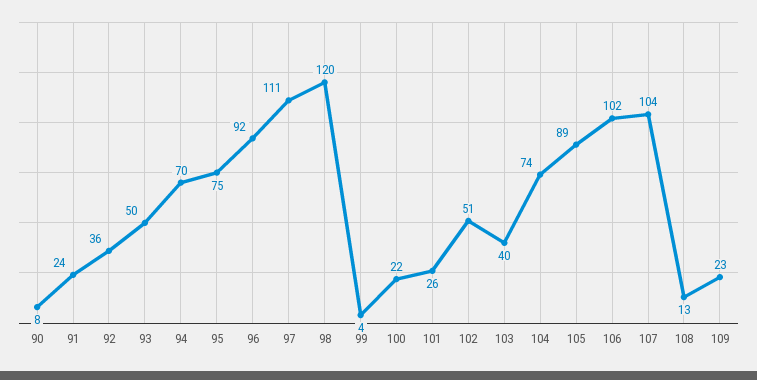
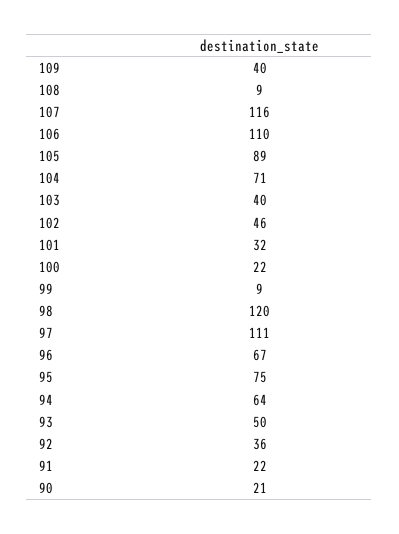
90: 8 -> 21
91: 24 -> 22
94: 70 -> 64
96: 92 -> 67
99: 4 -> 9
101: 26 -> 32
102: 51 -> 46
104: 74 -> 71
106: 102 -> 110
107: 104 -> 116
108: 13 -> 9
109: 23 -> 40

